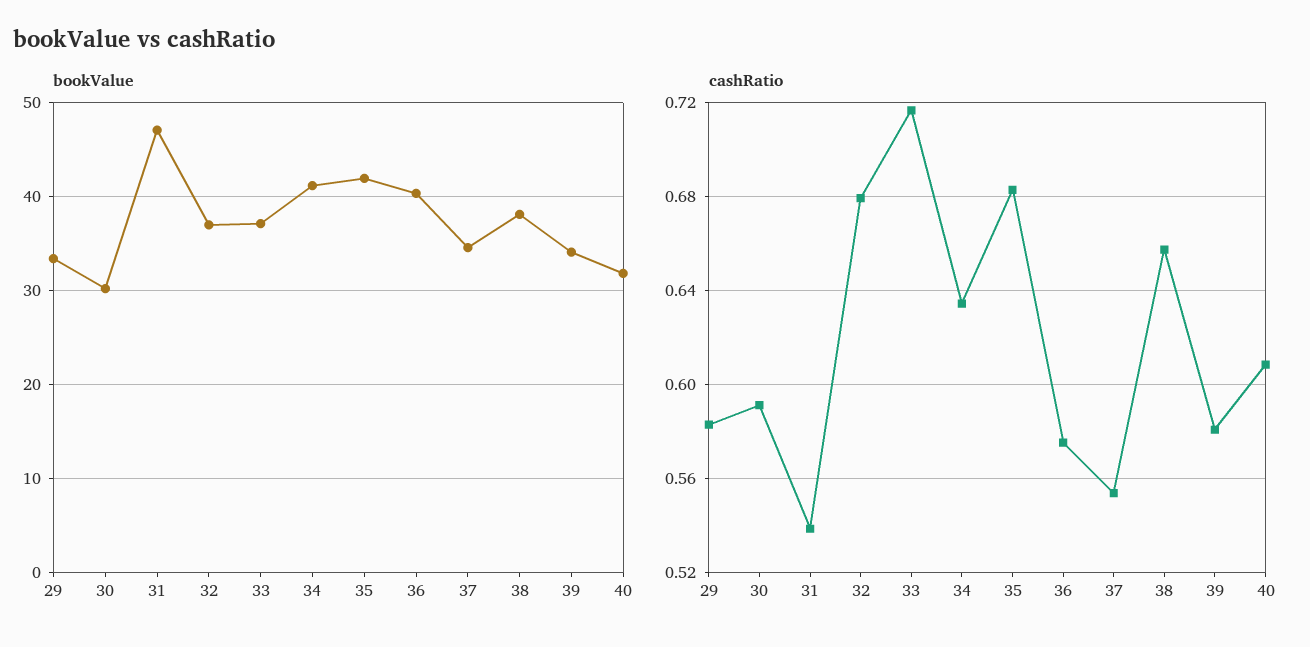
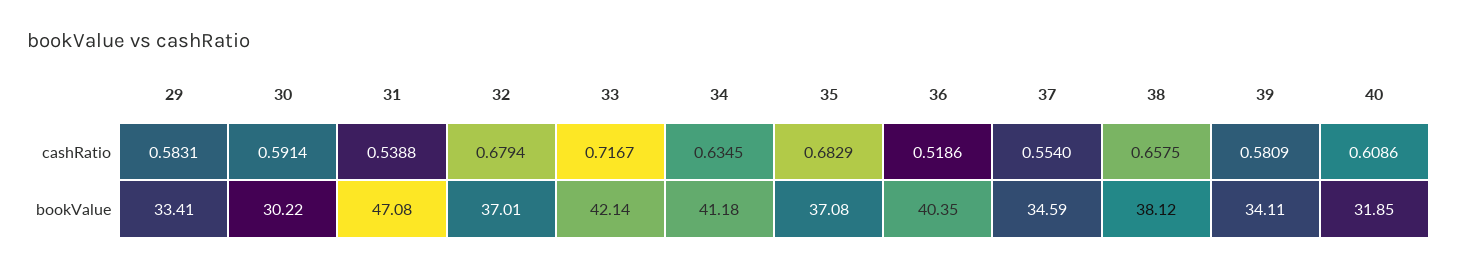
bookValue, 33: 37 -> 42.14
bookValue, 35: 42 -> 37.08
cashRatio, 36: 0.575 -> 0.5186

